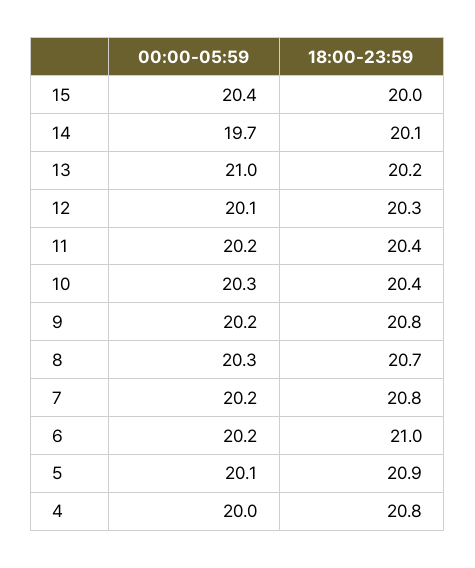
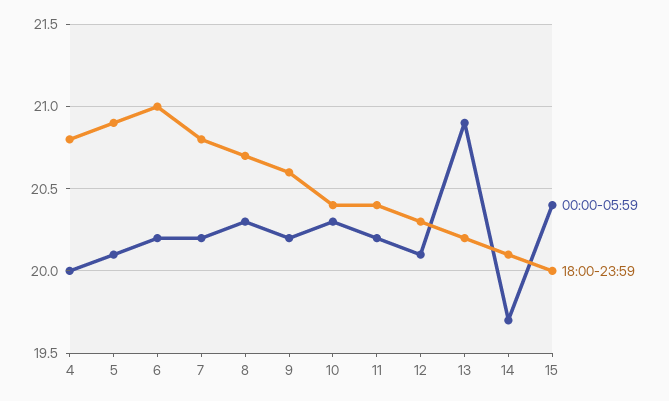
00:00-05:59, 13: 21 -> 20.9
18:00-23:59, 9: 20.8 -> 20.6

